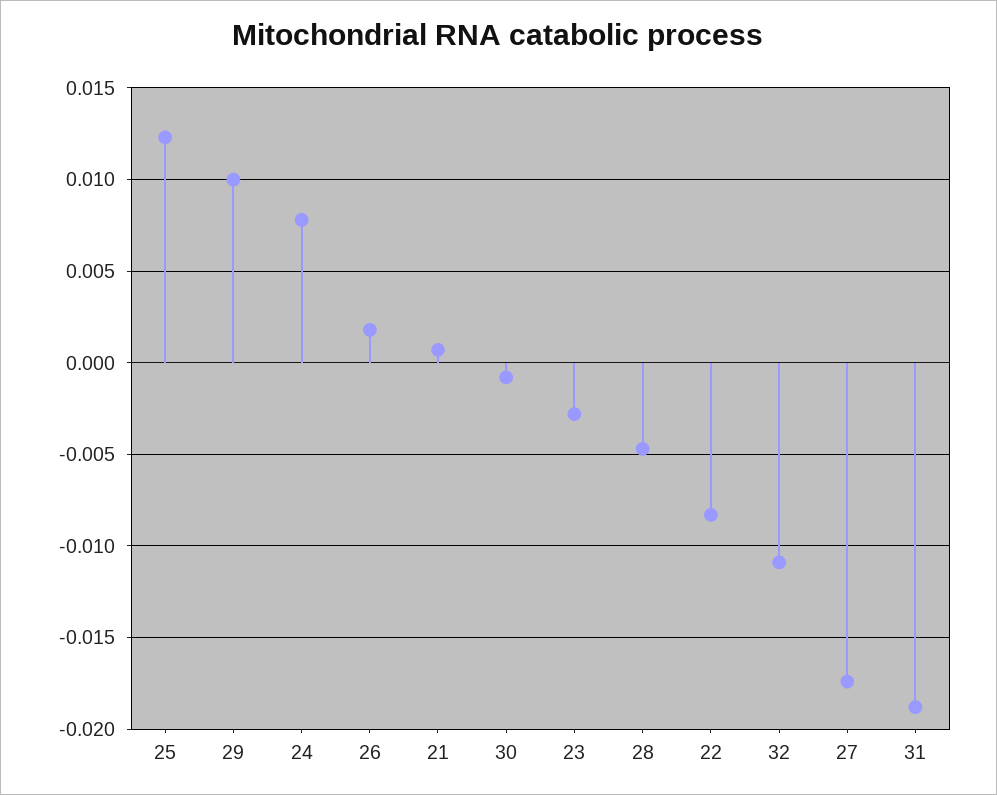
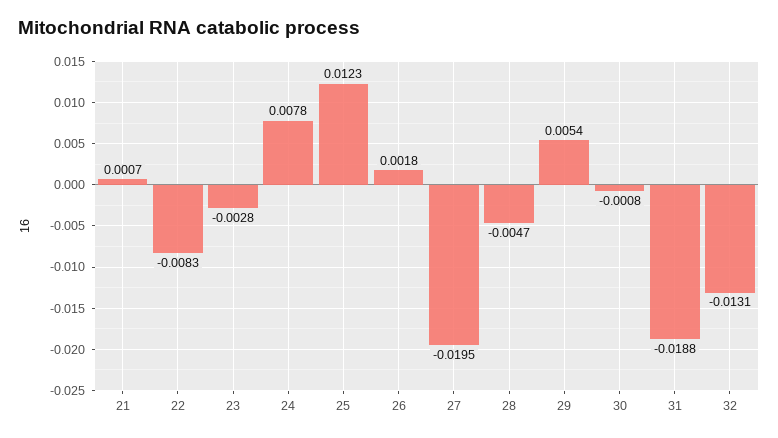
29: 0.01 -> 0.0054
32: -0.011 -> -0.0131
27: -0.0175 -> -0.0195

